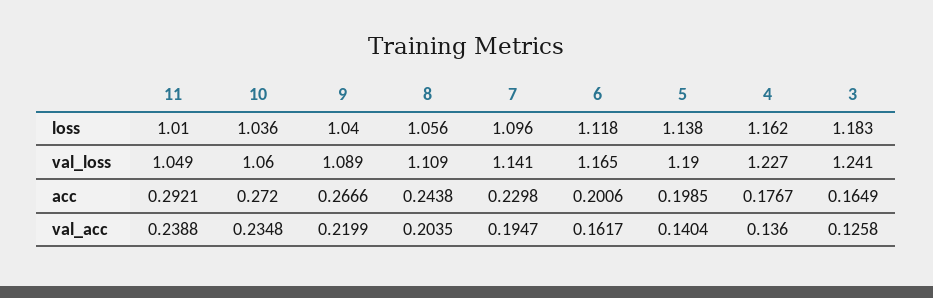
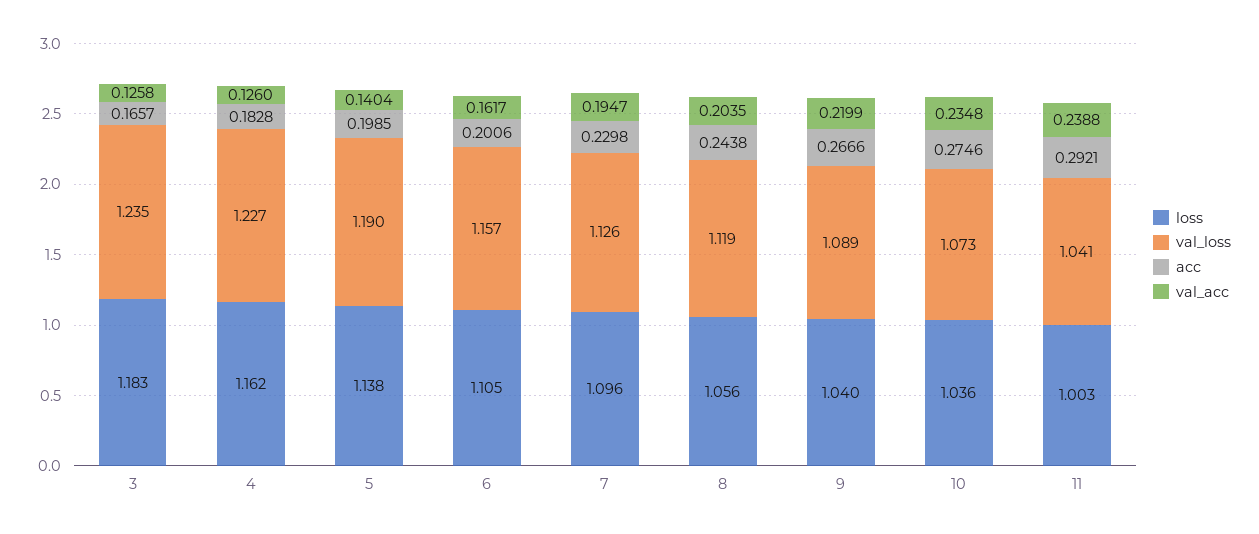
loss, 11: 1.01 -> 1.003
loss, 6: 1.118 -> 1.105
val_loss, 11: 1.049 -> 1.041
val_loss, 10: 1.06 -> 1.073
val_loss, 8: 1.109 -> 1.119
val_loss, 7: 1.141 -> 1.126
val_loss, 6: 1.165 -> 1.157
val_loss, 3: 1.241 -> 1.235
acc, 10: 0.272 -> 0.2746
acc, 4: 0.1767 -> 0.1828
acc, 3: 0.1649 -> 0.1657
val_acc, 4: 0.136 -> 0.126

